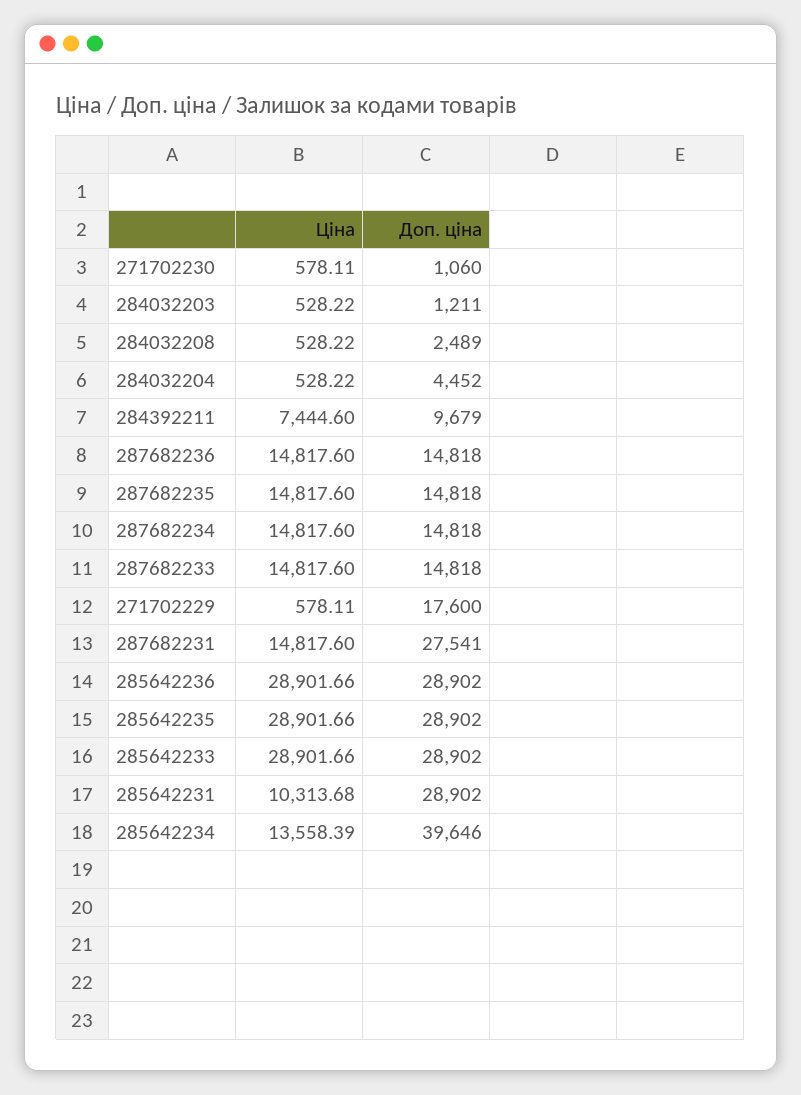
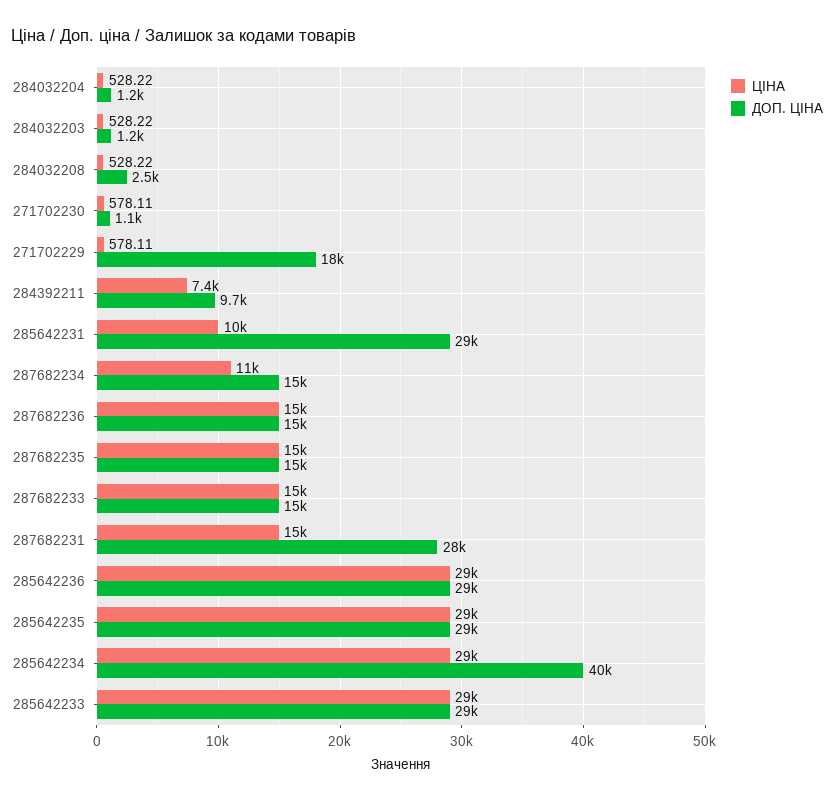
Доп. ціна, 284032204: 4452 -> 1200
Ціна, 287682234: 14817.6 -> 11000
Ціна, 285642234: 13558.39 -> 29000

